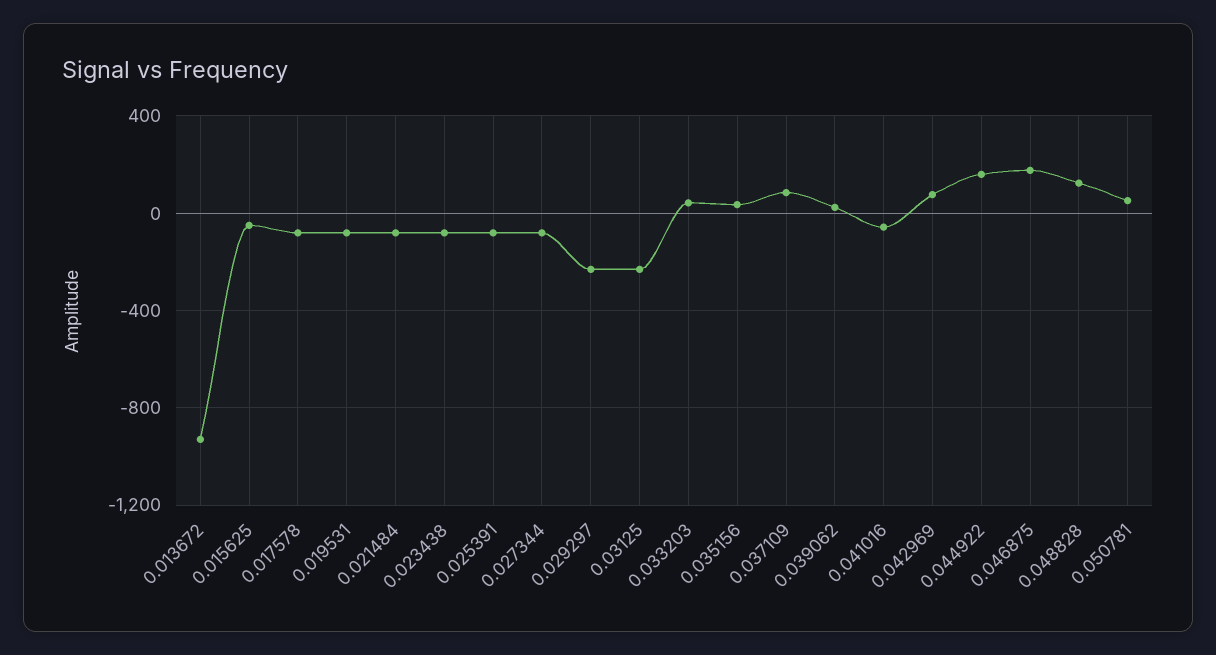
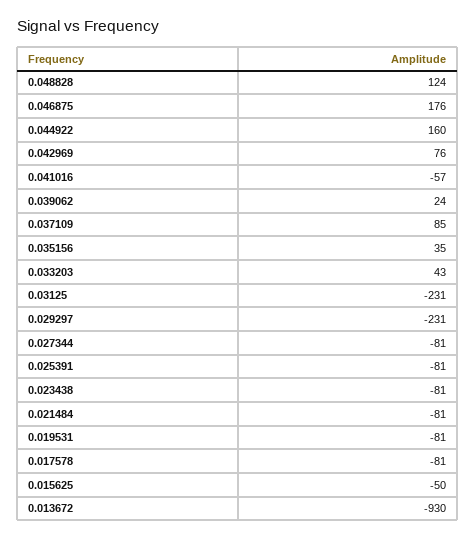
0.050781: 50 -> none

